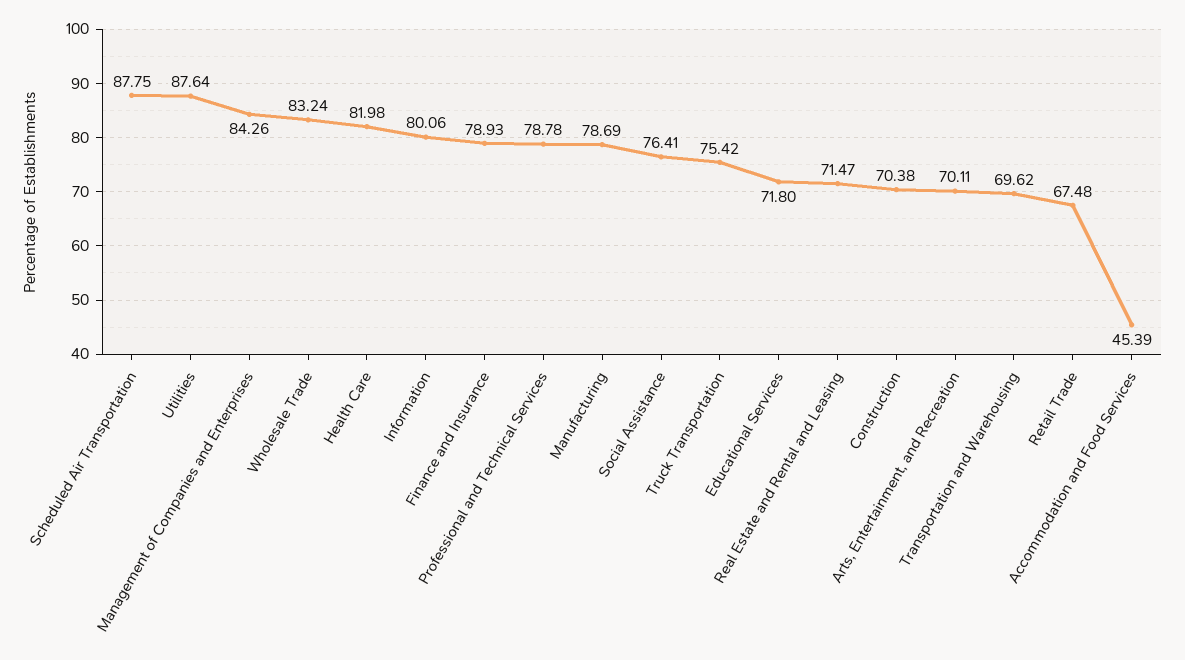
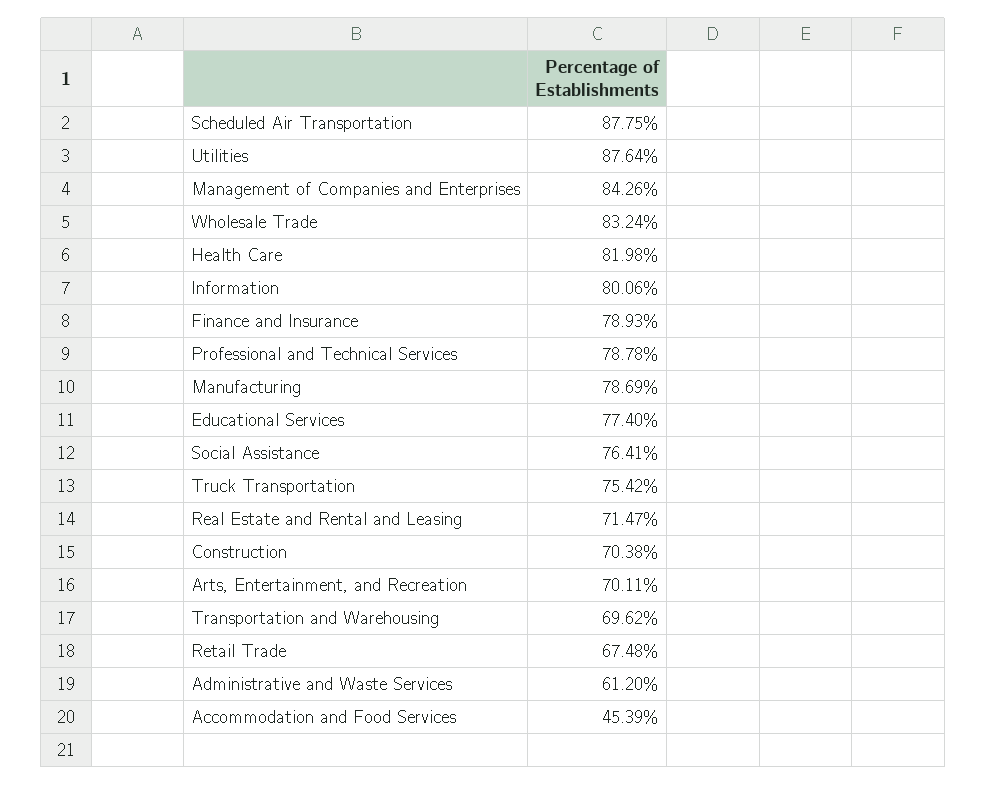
Educational Services: 71.8 -> 77.4
Administrative and Waste Services: none -> 61.2

